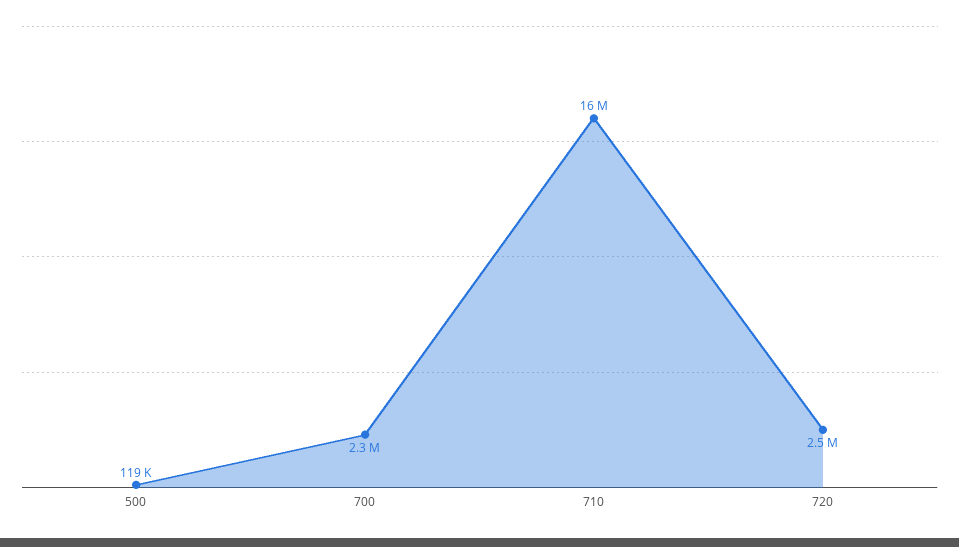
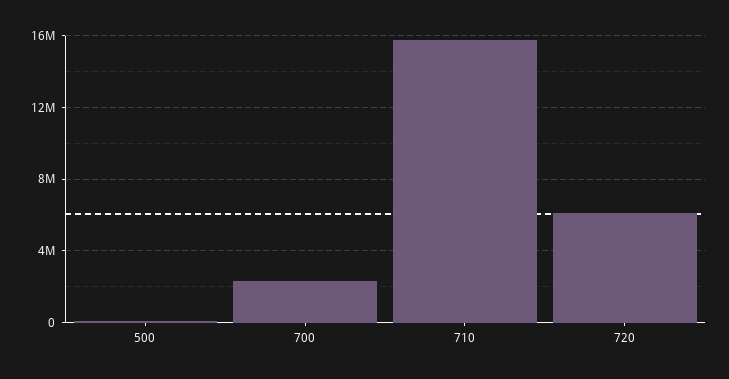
720: 2500000 -> 6000000

